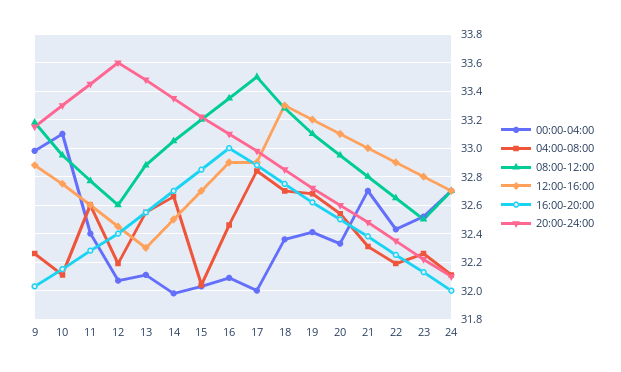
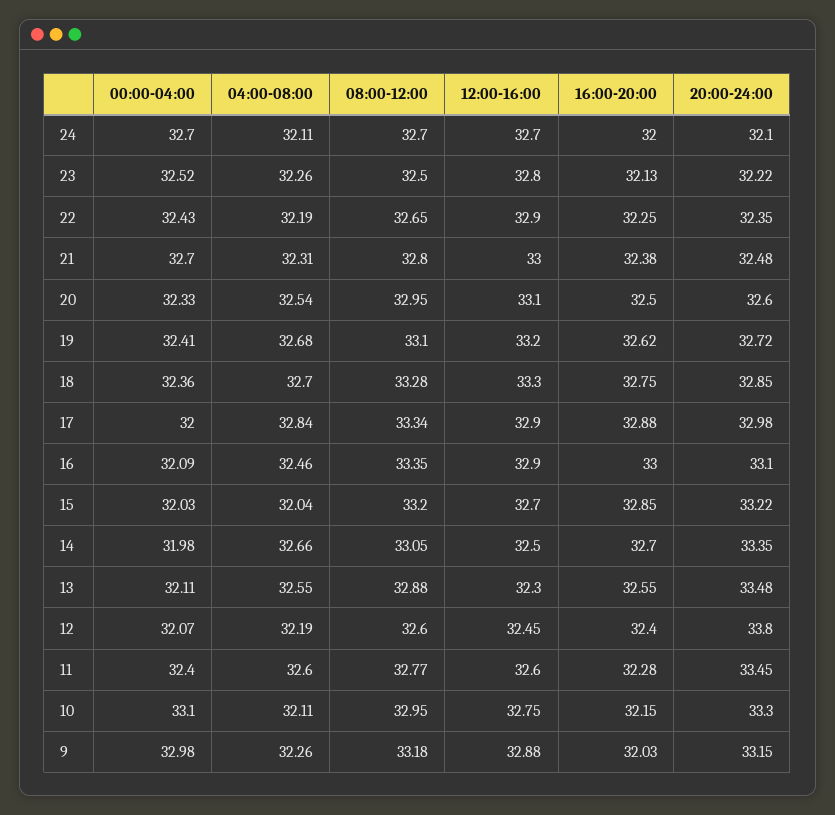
20:00-24:00, 12: 33.6 -> 33.8
08:00-12:00, 17: 33.5 -> 33.34

